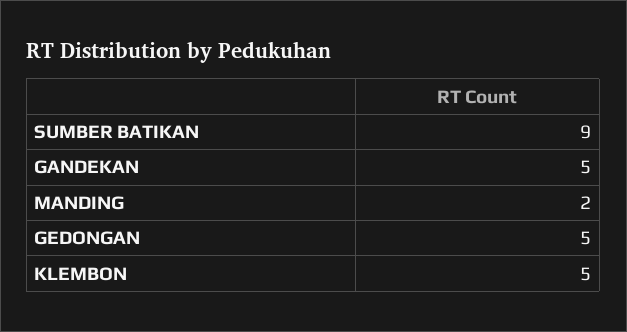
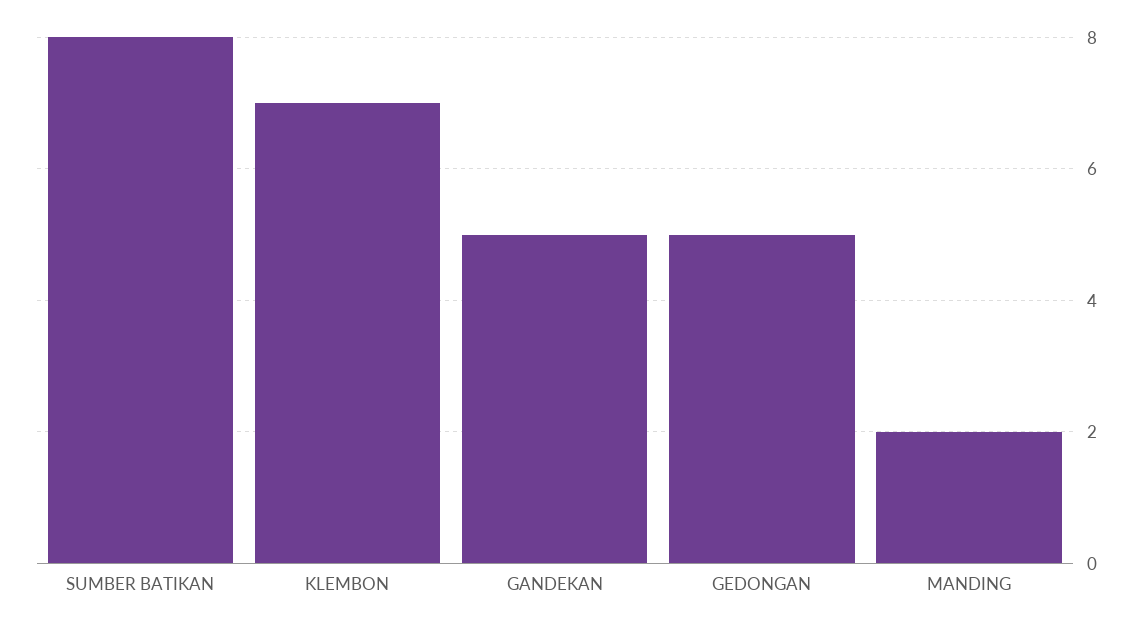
SUMBER BATIKAN: 9 -> 8
KLEMBON: 5 -> 7

